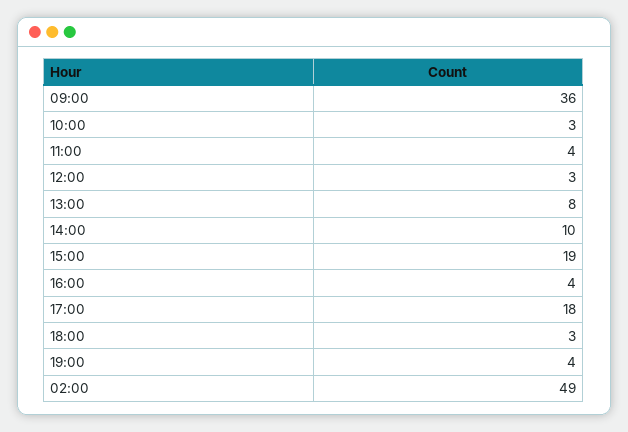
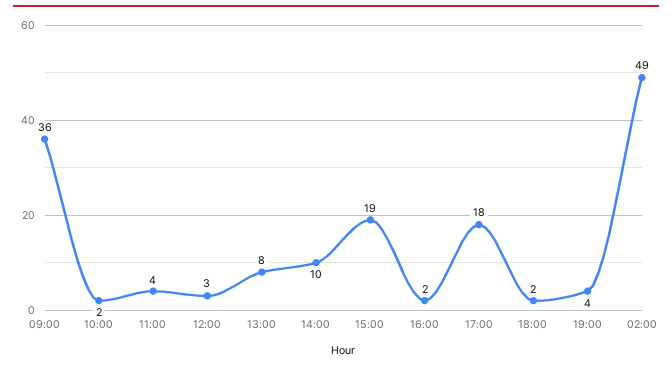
10:00: 3 -> 2
16:00: 4 -> 2
18:00: 3 -> 2

